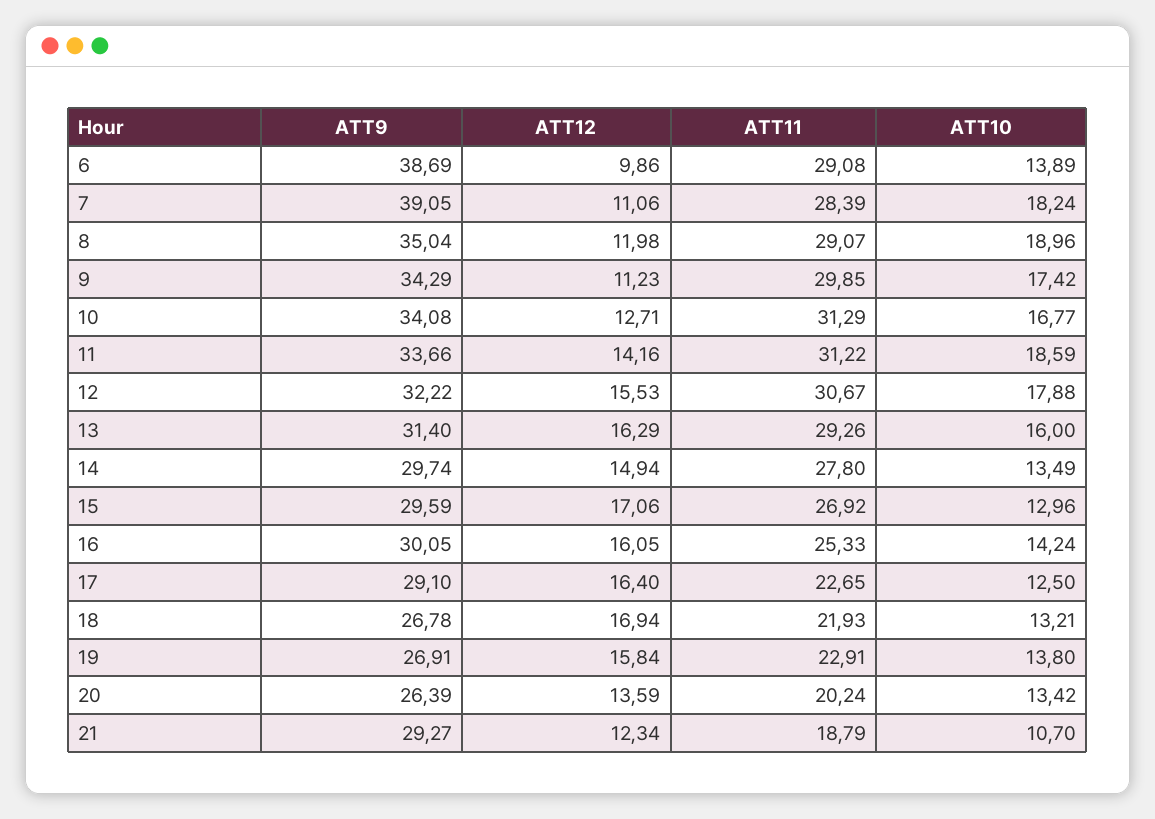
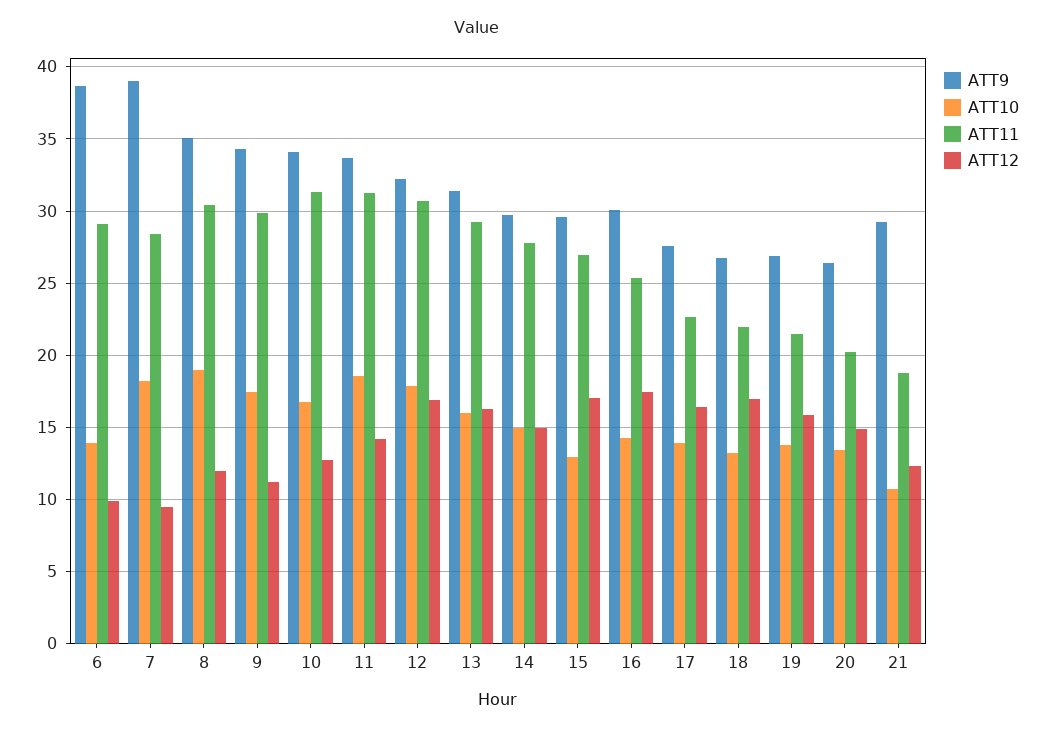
ATT12, 7: 11.06 -> 9.5
ATT11, 8: 29.07 -> 30.5
ATT12, 12: 15.53 -> 17
ATT10, 14: 13.49 -> 15
ATT12, 16: 16.05 -> 17.5
ATT9, 17: 29.1 -> 27.5
ATT10, 17: 12.5 -> 14
ATT11, 19: 22.91 -> 21.5
ATT12, 20: 13.59 -> 15

